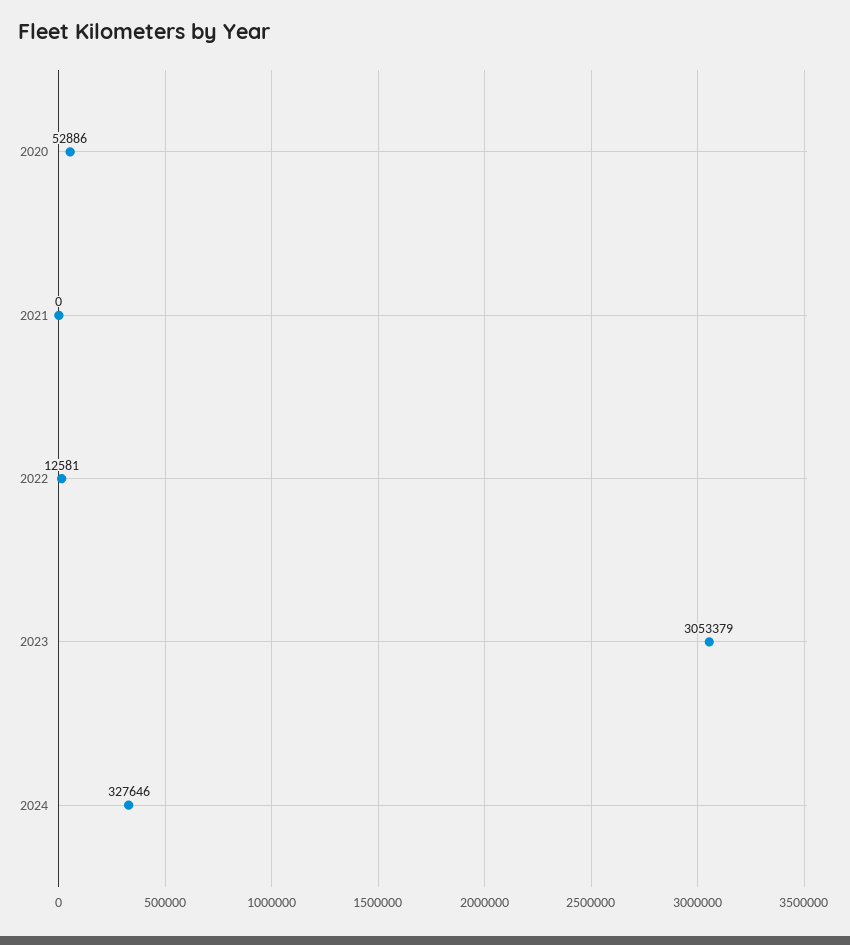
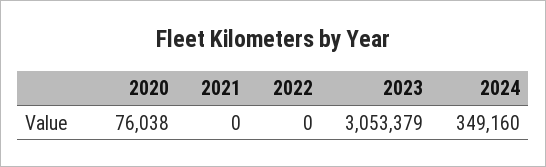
2020: 52886 -> 76038
2022: 12581 -> 0
2024: 327646 -> 349160

